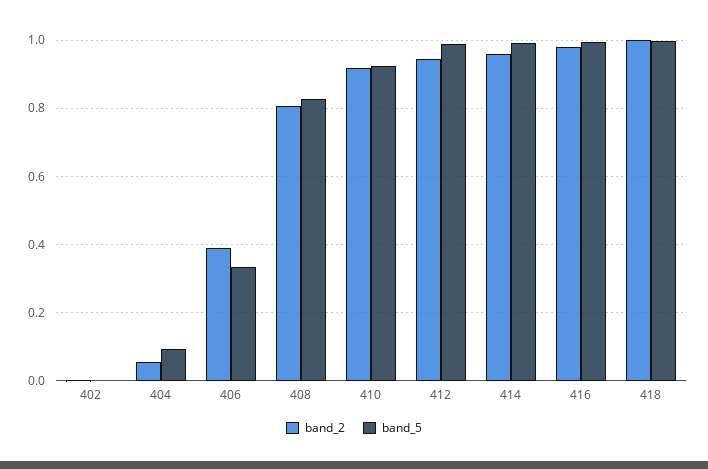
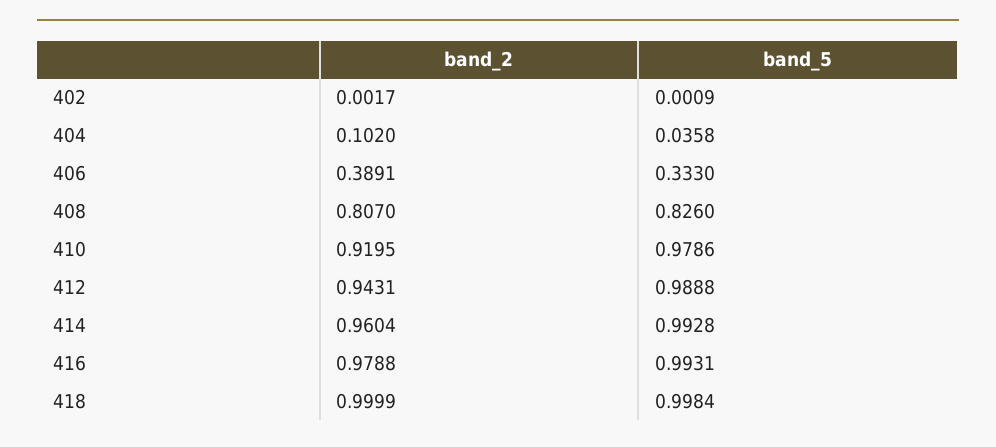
band_2, 404: 0.06 -> 0.102
band_5, 404: 0.1 -> 0.0358
band_5, 410: 0.92 -> 0.9786

